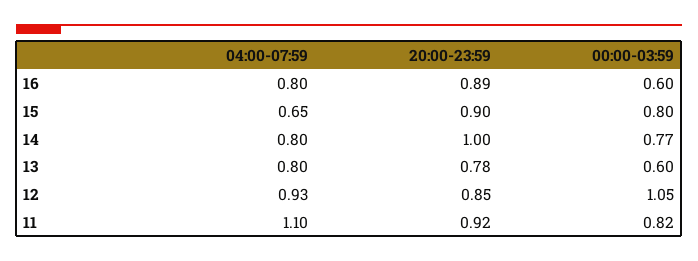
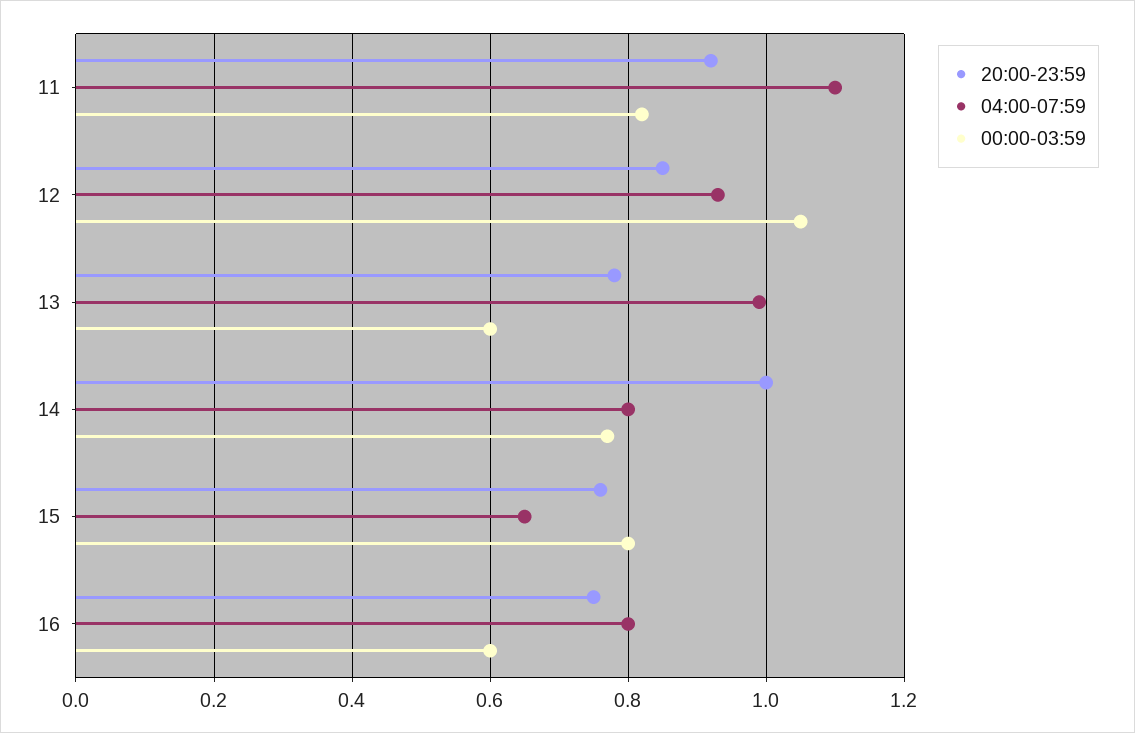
20:00-23:59, 16: 0.89 -> 0.75
20:00-23:59, 15: 0.9 -> 0.75
04:00-07:59, 13: 0.8 -> 1

